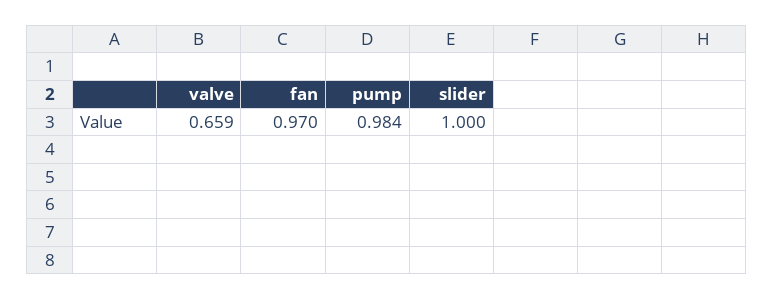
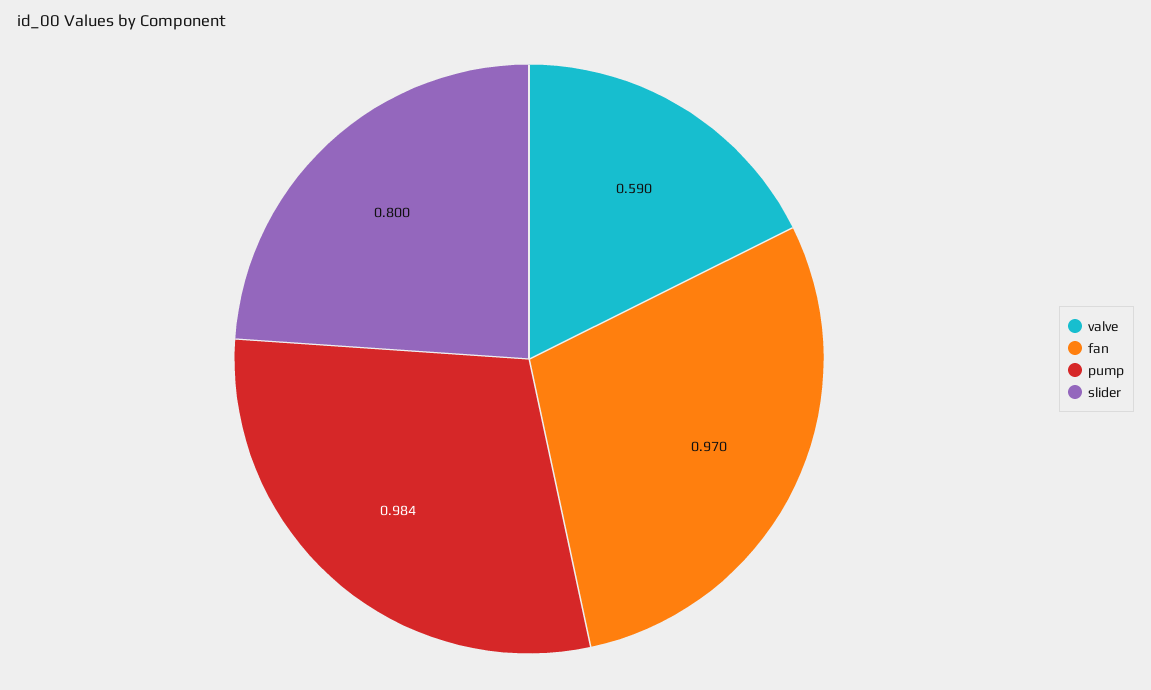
valve: 0.659 -> 0.59
slider: 1 -> 0.8

